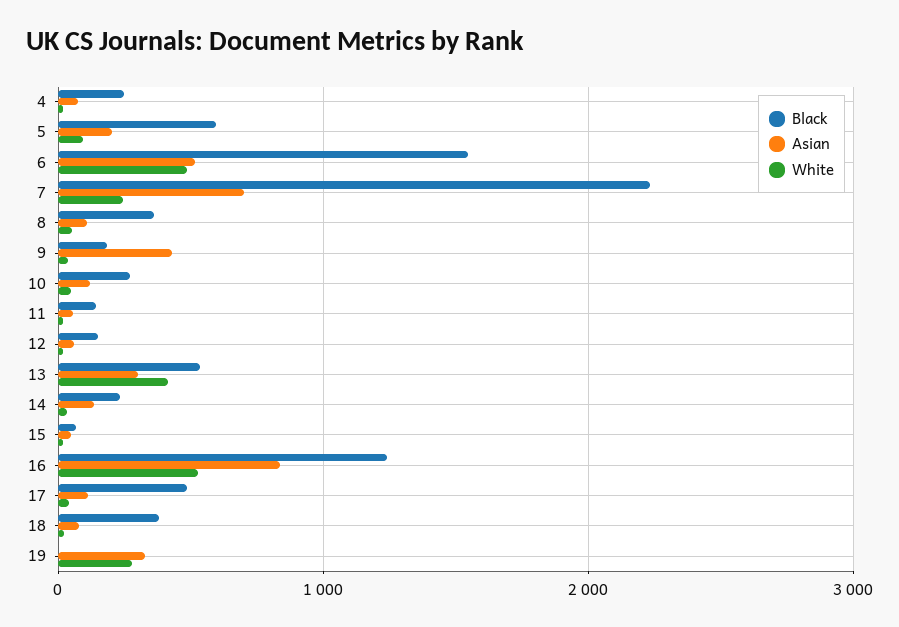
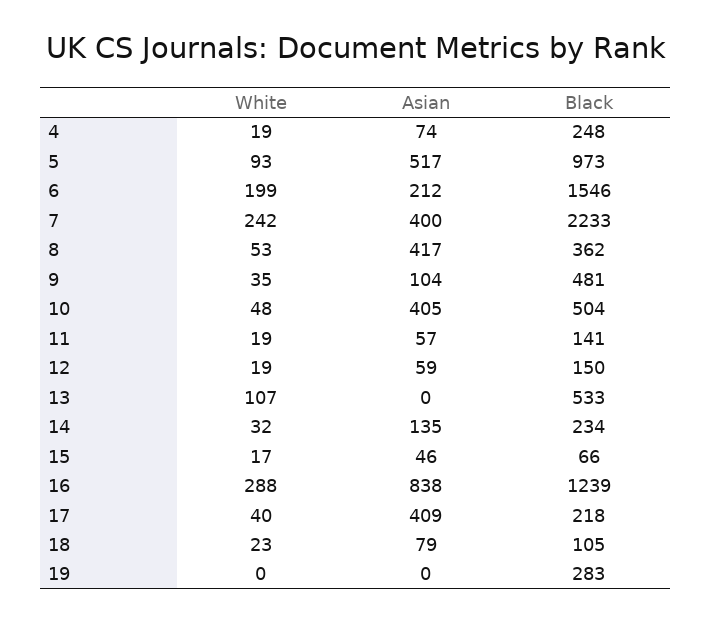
Black, 5: 600 -> 973
Asian, 5: 200 -> 517
Asian, 6: 500 -> 212
White, 6: 500 -> 199
Asian, 7: 700 -> 400
Asian, 8: 100 -> 417
Black, 9: 200 -> 481
Asian, 9: 400 -> 104
Black, 10: 300 -> 504
Asian, 10: 100 -> 405
Asian, 13: 300 -> 0
White, 13: 400 -> 107
White, 16: 500 -> 288
Black, 17: 500 -> 218
Asian, 17: 100 -> 409
Black, 18: 400 -> 105
Black, 19: 0 -> 283
Asian, 19: 300 -> 0
White, 19: 300 -> 0

